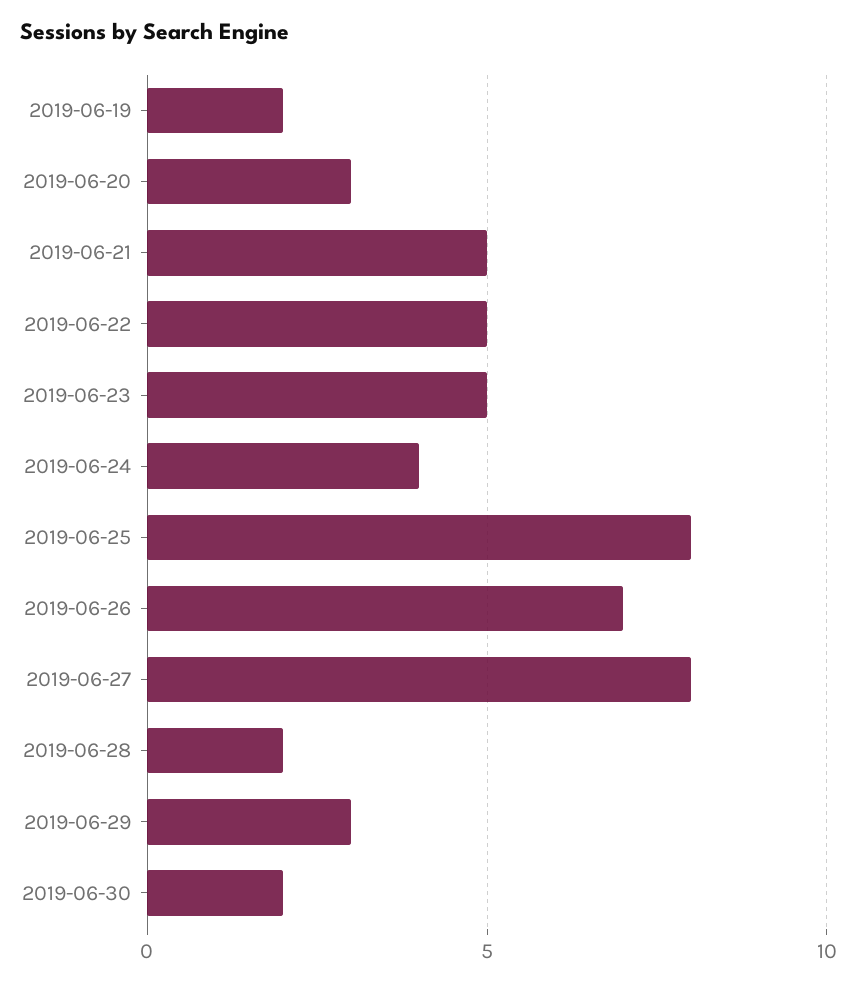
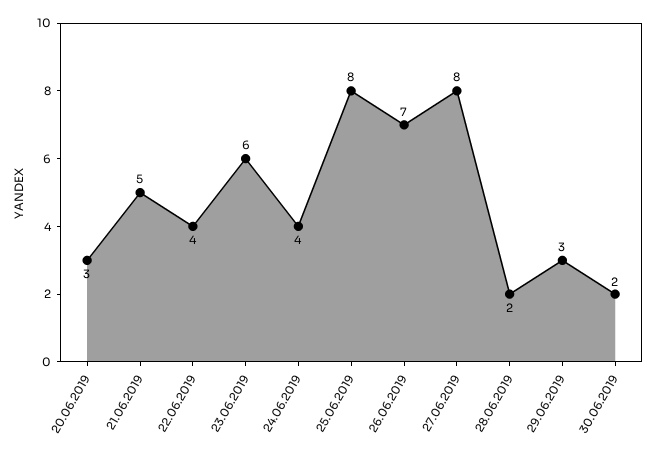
2019-06-19: 2 -> none
2019-06-22: 5 -> 4
2019-06-23: 5 -> 6

